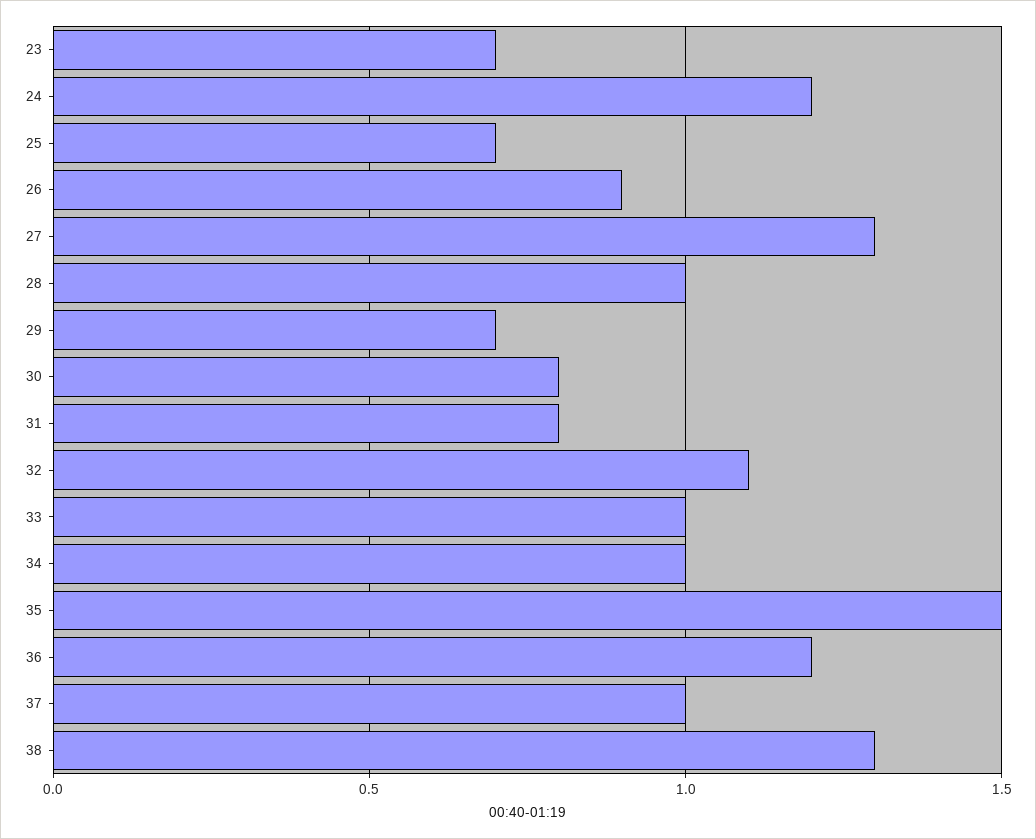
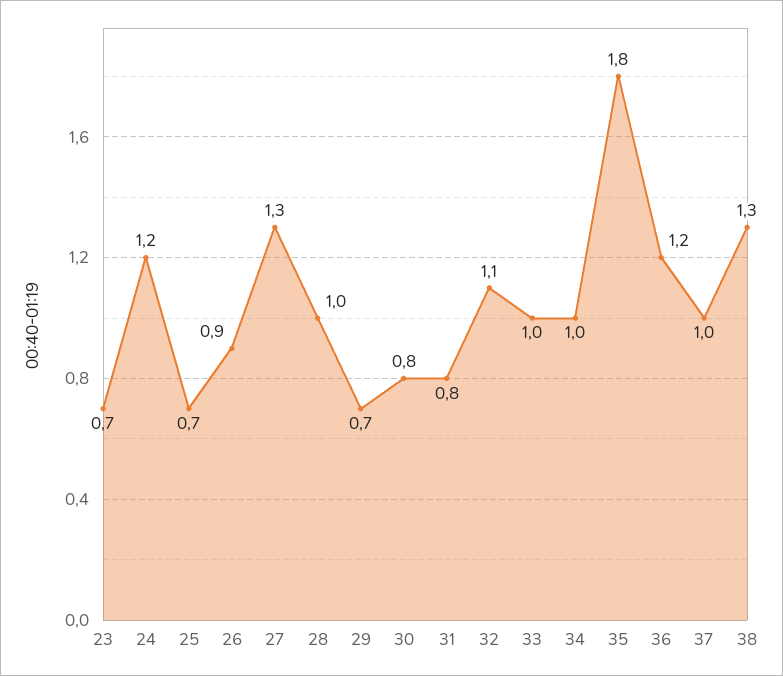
35: 1.5 -> 1.8

